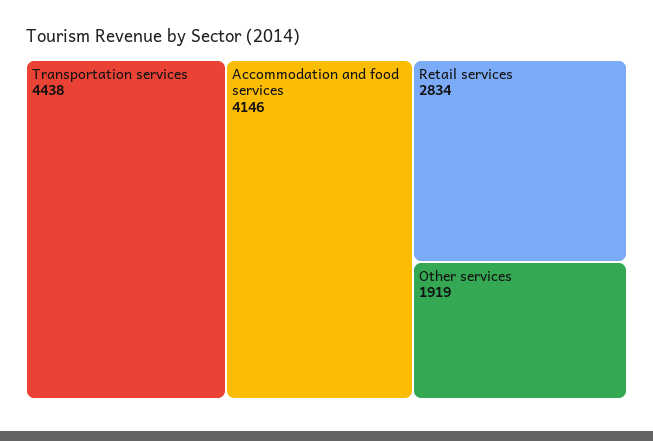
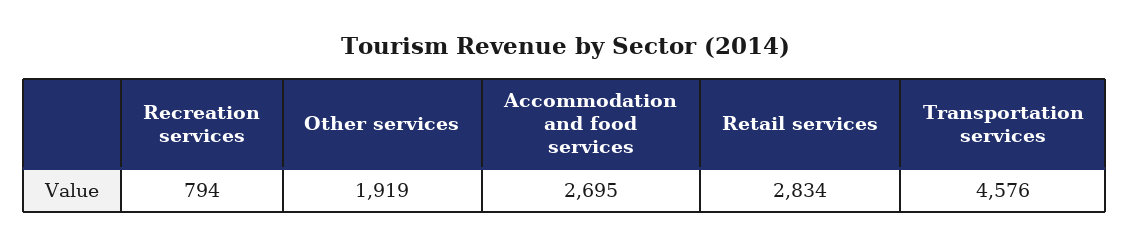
Transportation services: 4438 -> 4576
Accommodation and food services: 4146 -> 2695
Recreation services: none -> 794

